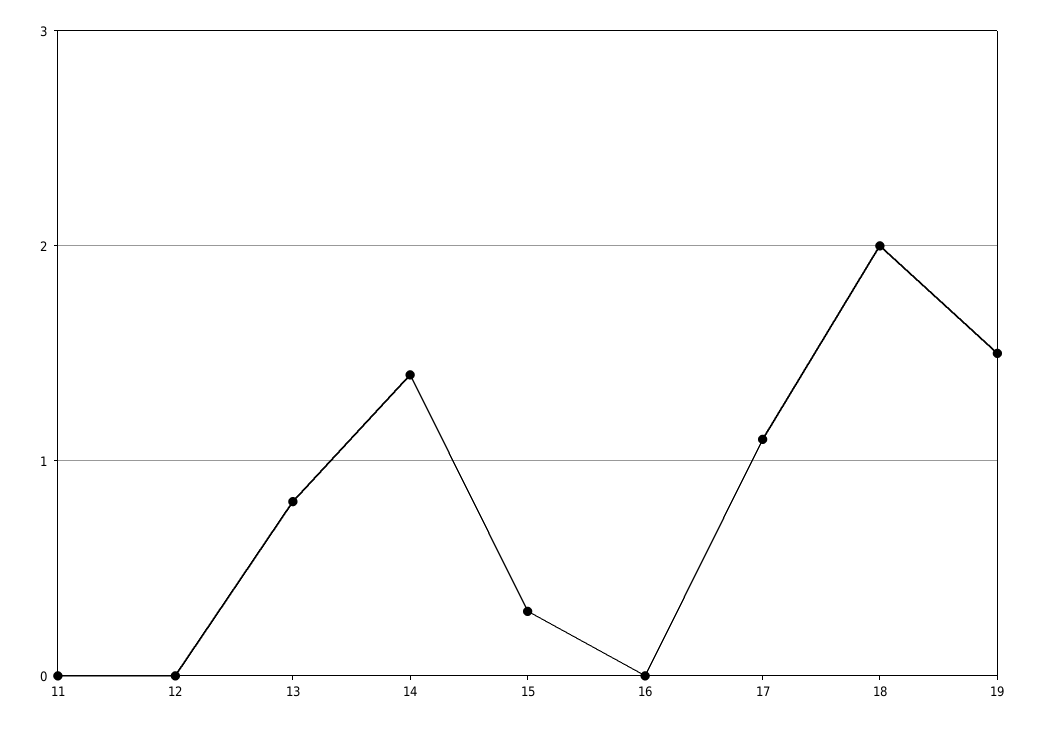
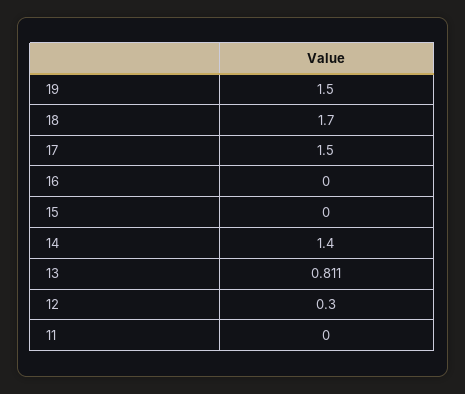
12: 0 -> 0.3
15: 0.3 -> 0
17: 1.1 -> 1.5
18: 2 -> 1.7

